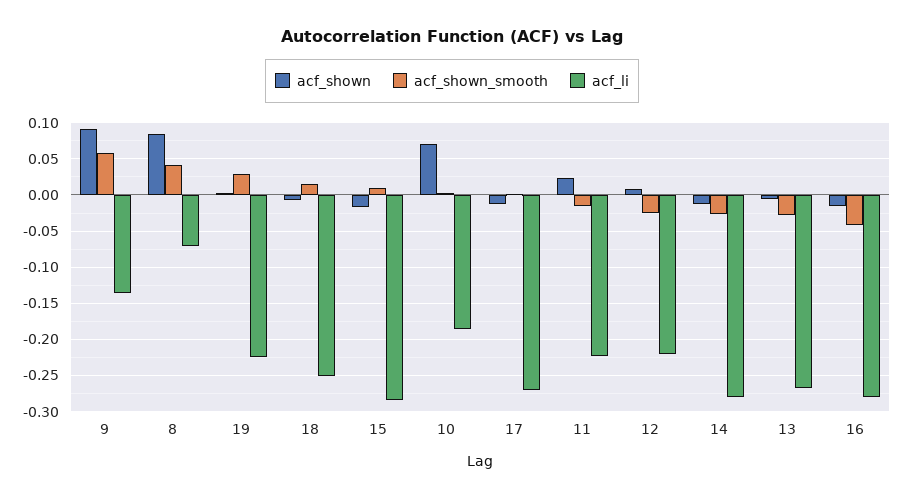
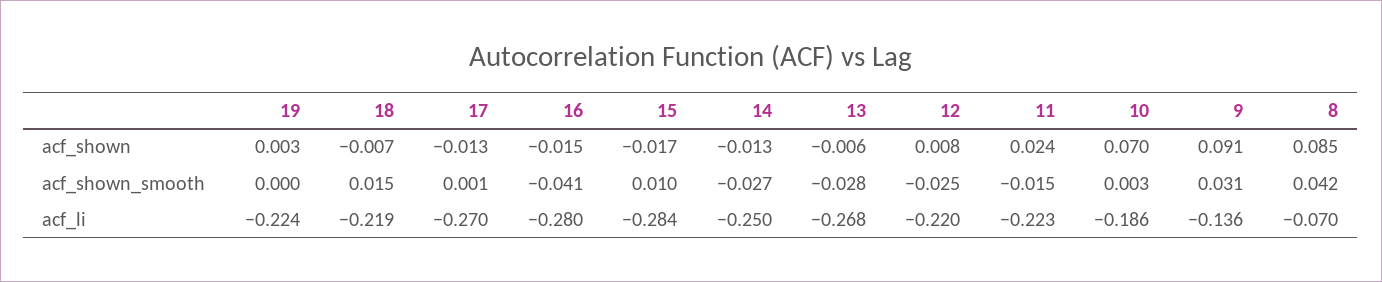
acf_shown_smooth, 9: 0.06 -> 0.031
acf_shown_smooth, 19: 0.03 -> 0
acf_li, 18: -0.25 -> -0.219
acf_li, 14: -0.28 -> -0.25

